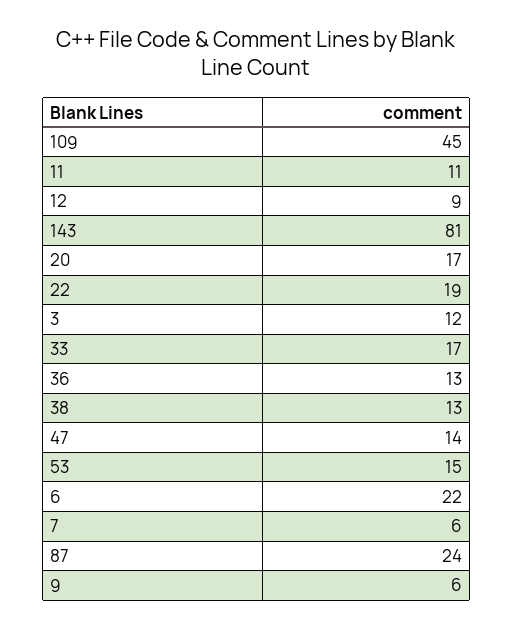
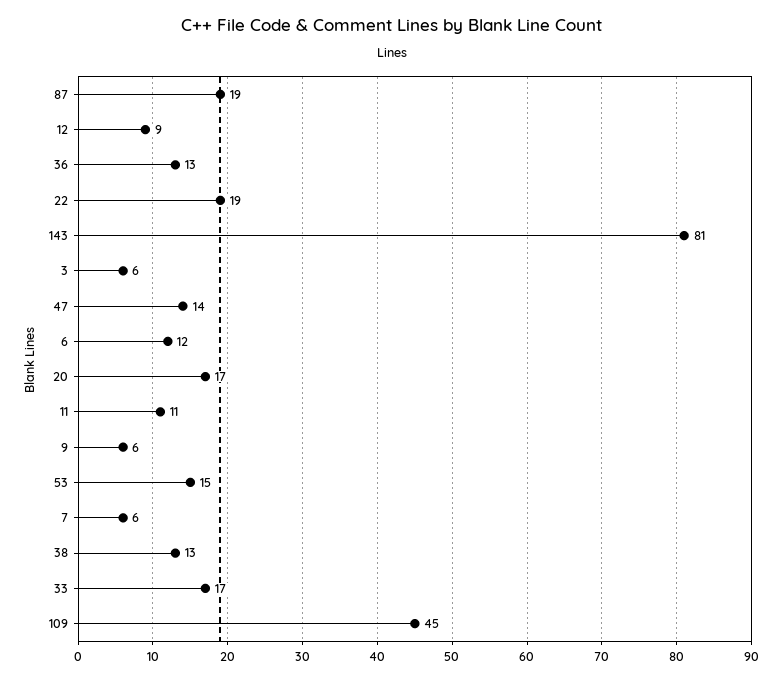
3: 12 -> 6
6: 22 -> 12
87: 24 -> 19

